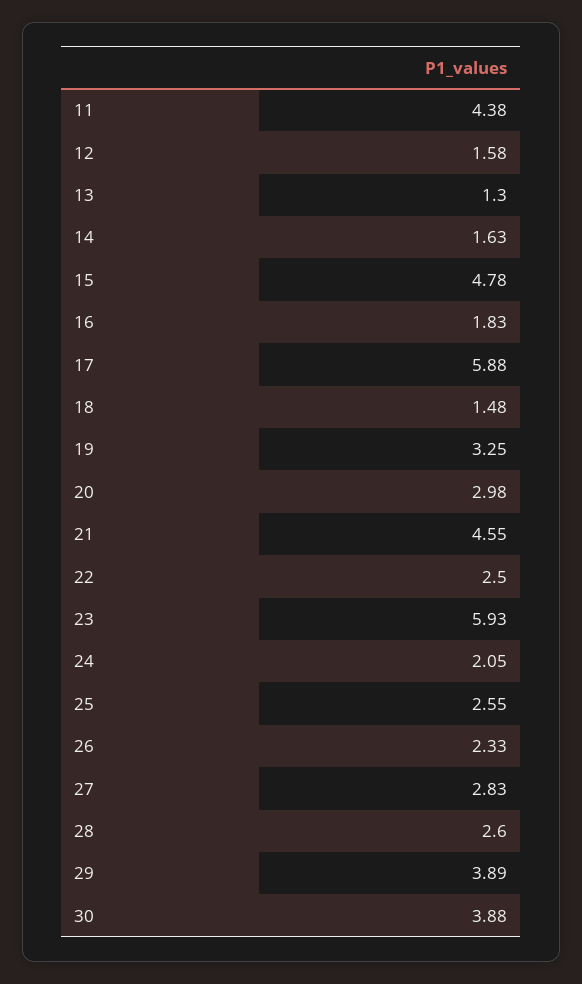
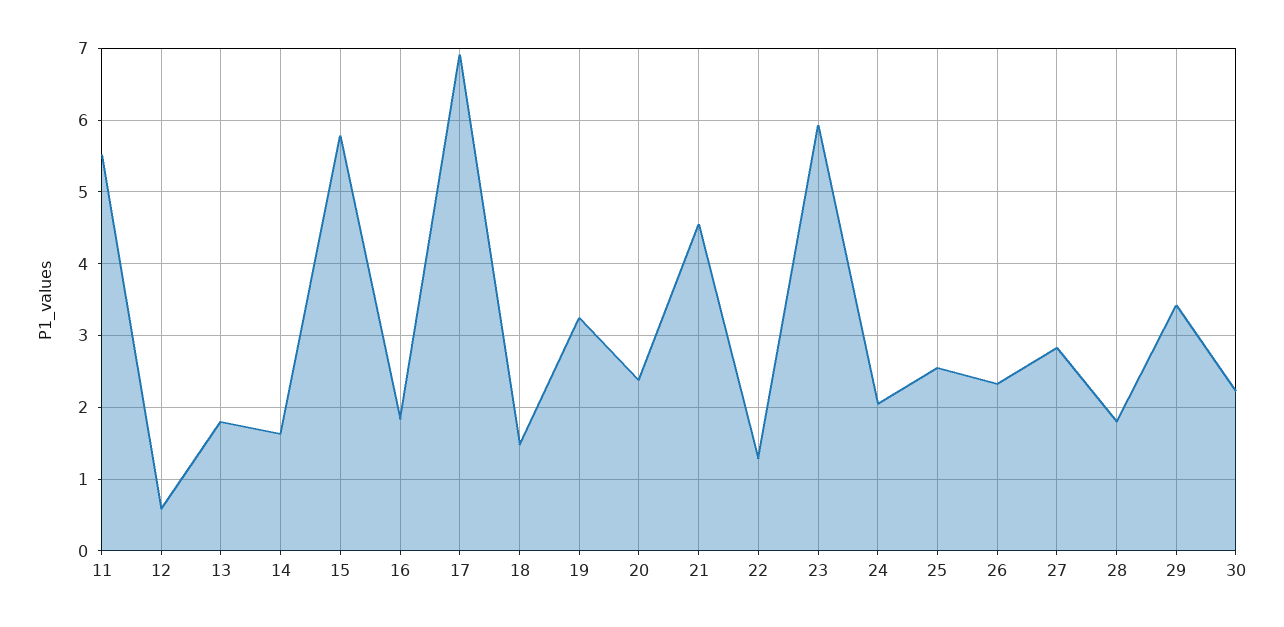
11: 4.38 -> 5.5
12: 1.58 -> 0.6
13: 1.3 -> 1.8
15: 4.78 -> 5.8
17: 5.88 -> 6.9
20: 2.98 -> 2.4
22: 2.5 -> 1.3
28: 2.6 -> 1.8
29: 3.89 -> 3.4
30: 3.88 -> 2.2

